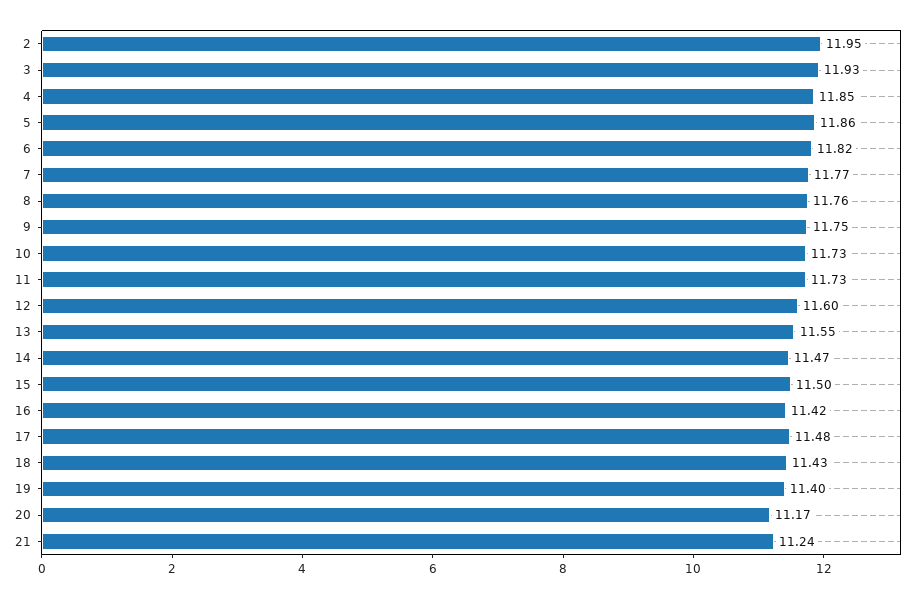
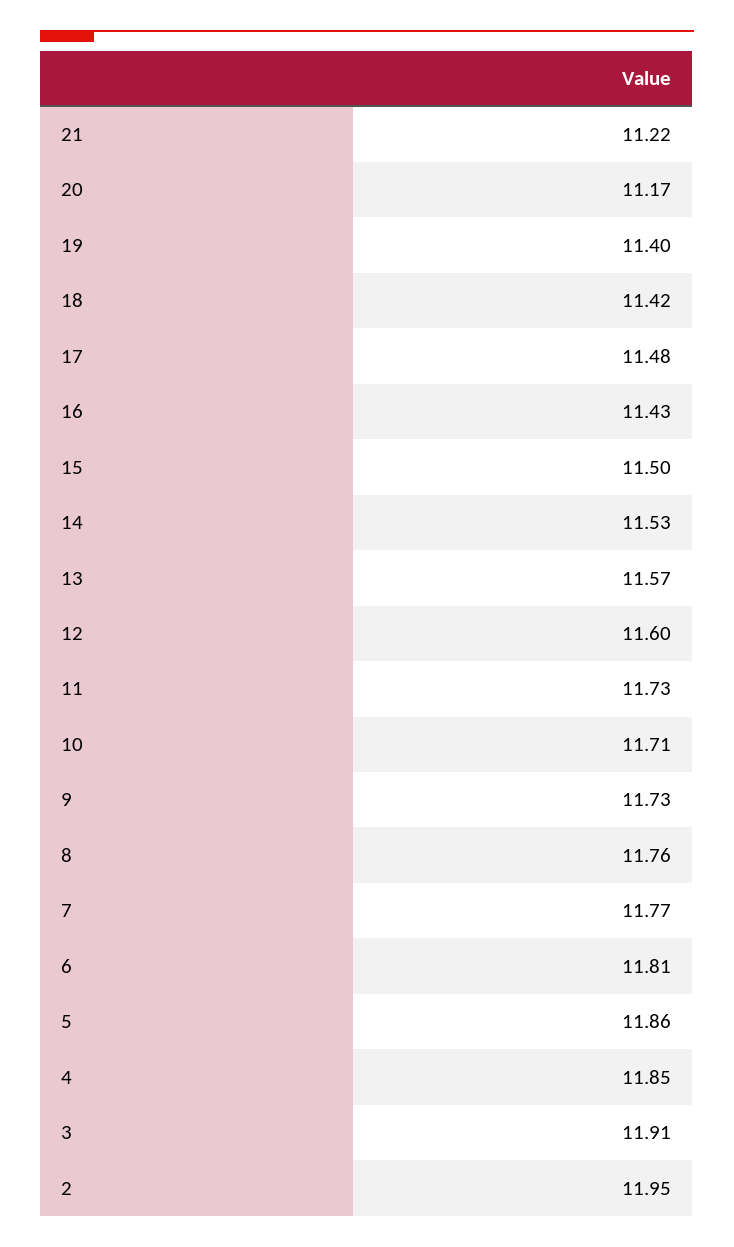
3: 11.93 -> 11.91
6: 11.82 -> 11.81
9: 11.75 -> 11.73
10: 11.73 -> 11.71
13: 11.55 -> 11.57
14: 11.47 -> 11.53
16: 11.42 -> 11.43
18: 11.43 -> 11.42
21: 11.24 -> 11.22

